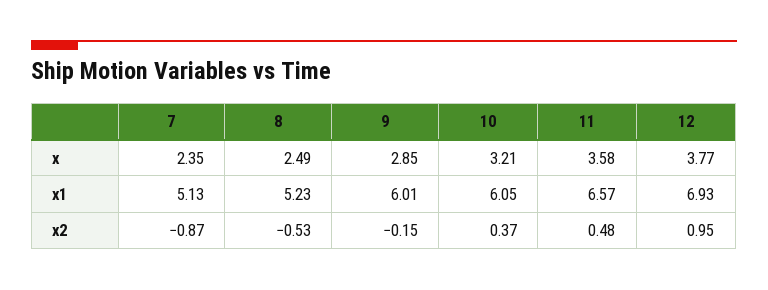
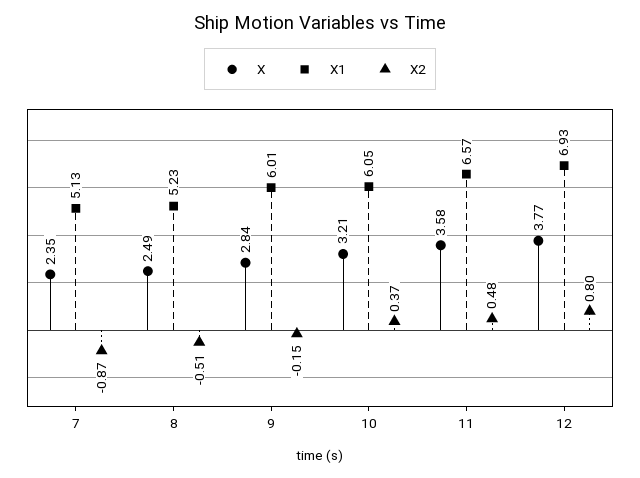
x, 9: 2.85 -> 2.84
x2, 8: -0.53 -> -0.51
x2, 12: 0.95 -> 0.8

